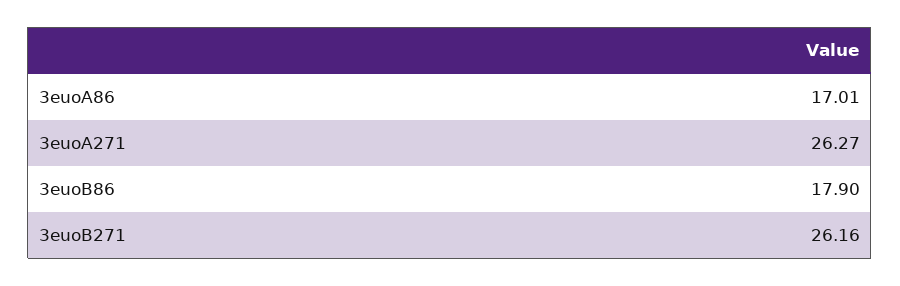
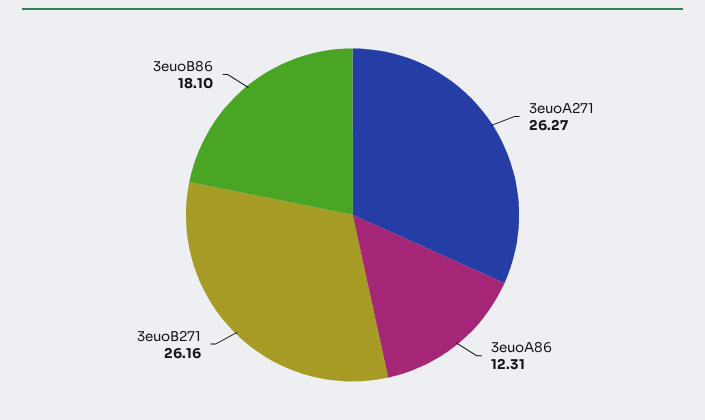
3euoA86: 17.01 -> 12.31
3euoB86: 17.9 -> 18.1

